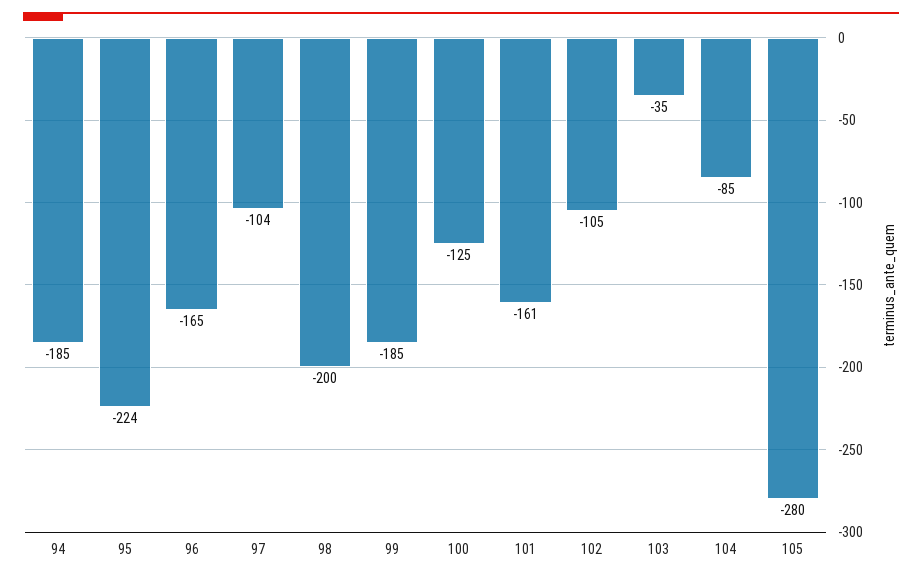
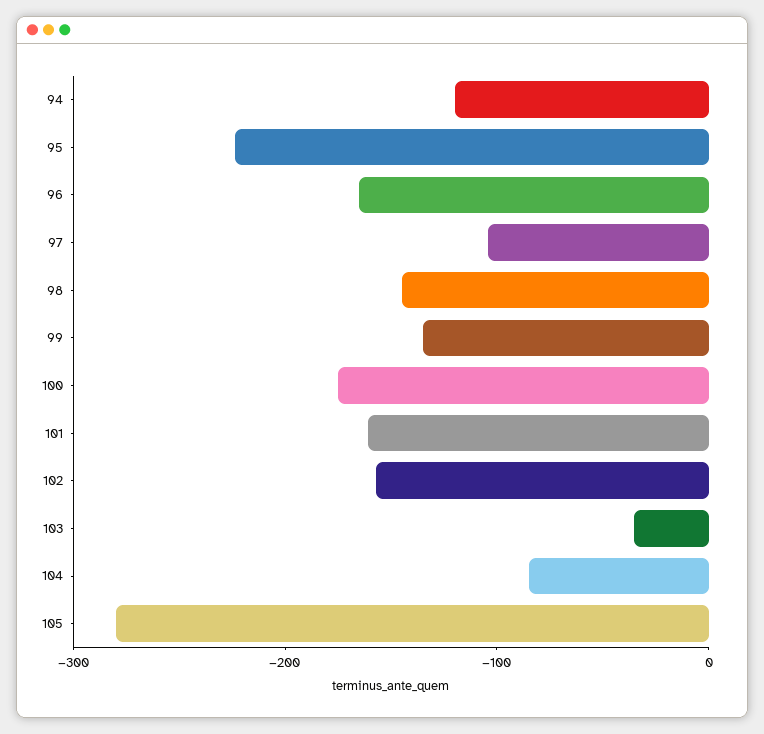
94: -185 -> -120
98: -200 -> -140
99: -185 -> -140
100: -125 -> -180
102: -105 -> -160

